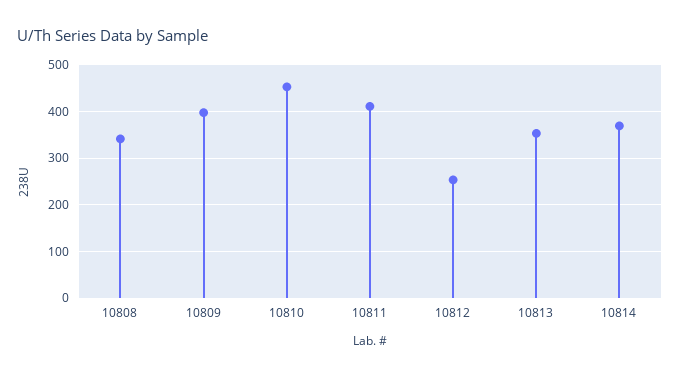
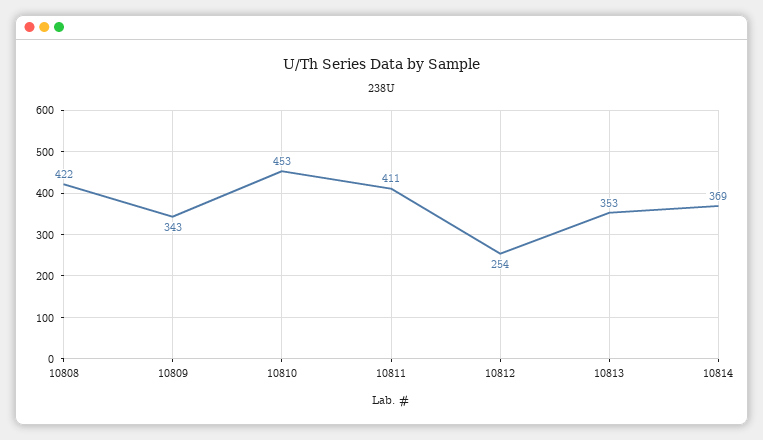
10808: 340 -> 422
10809: 400 -> 343

